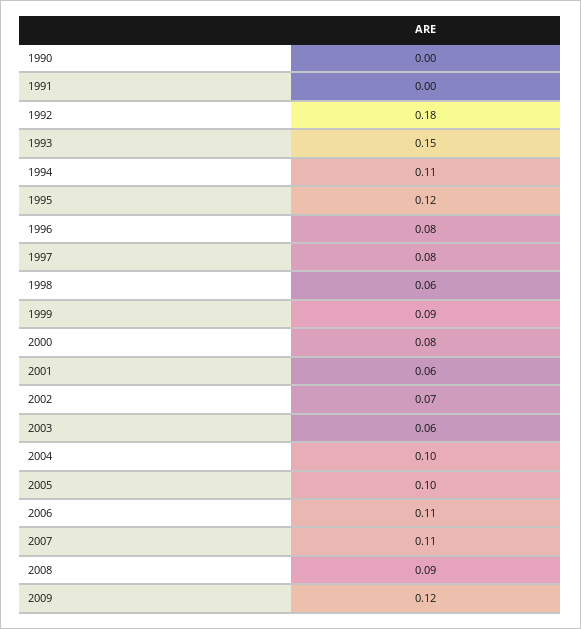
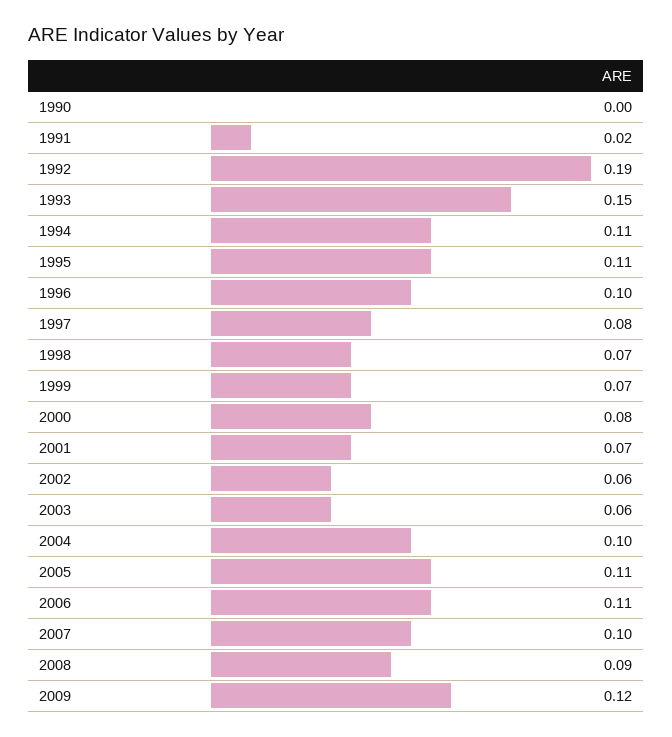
1991: 0 -> 0.02
1992: 0.18 -> 0.19
1995: 0.12 -> 0.11
1996: 0.08 -> 0.1
1998: 0.06 -> 0.07
1999: 0.09 -> 0.07
2001: 0.06 -> 0.07
2002: 0.07 -> 0.06
2005: 0.1 -> 0.11
2007: 0.11 -> 0.1

